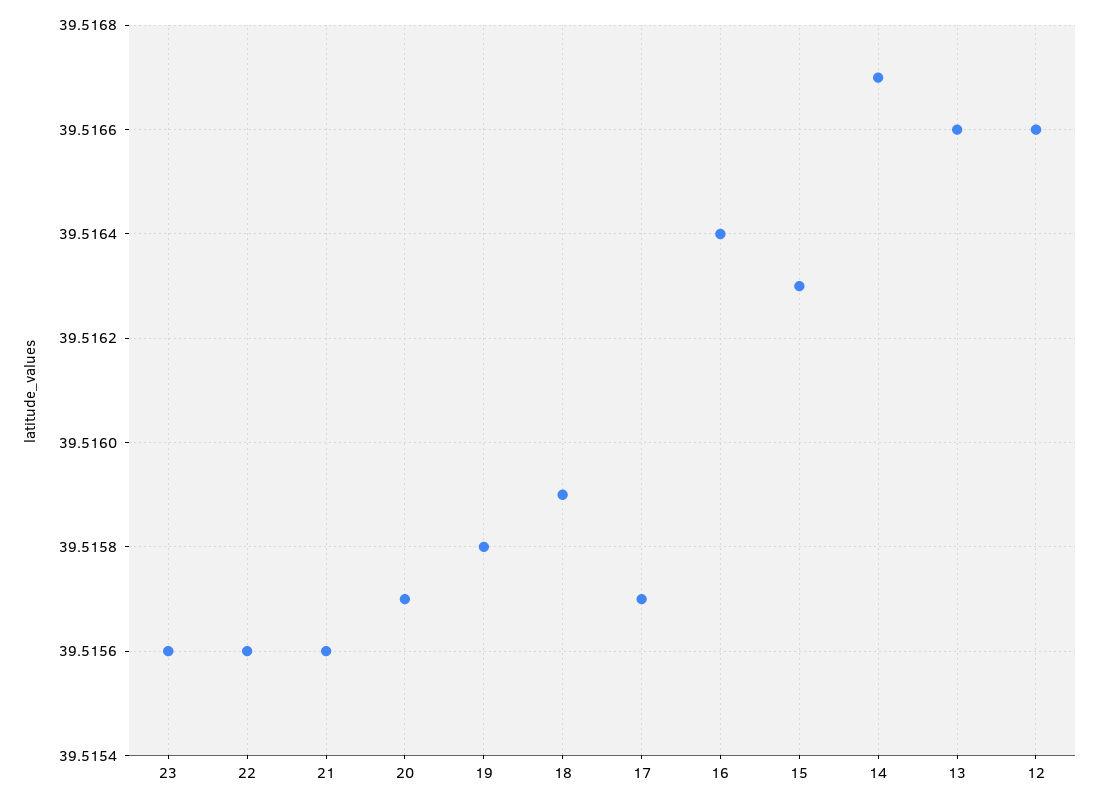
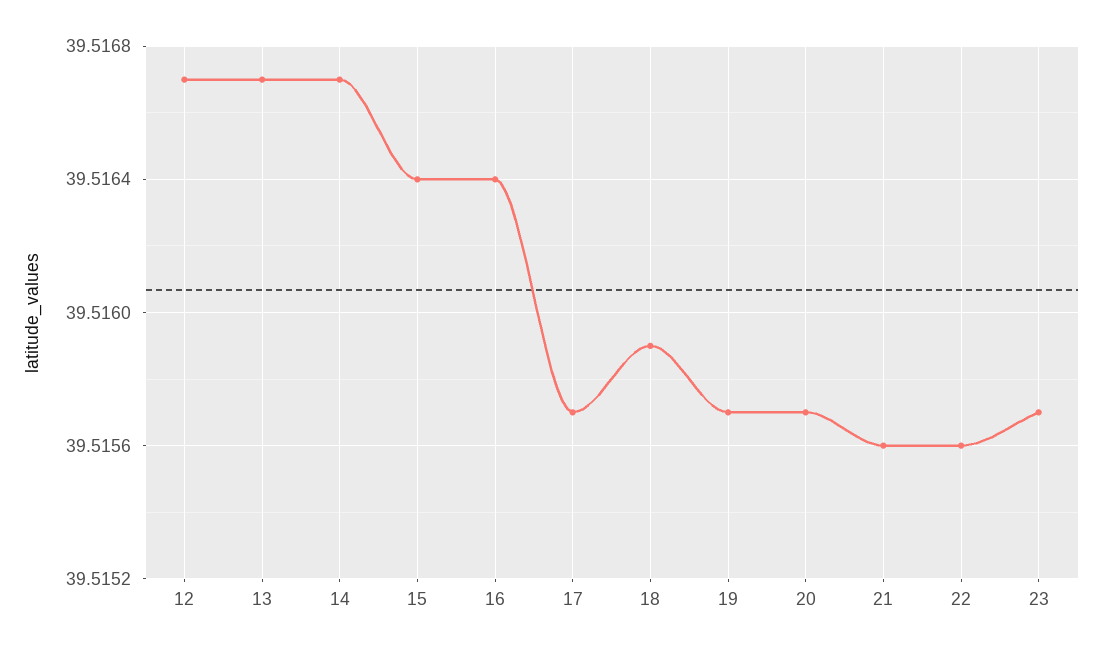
23: 39.5156 -> 39.5157
19: 39.5158 -> 39.5157
15: 39.5163 -> 39.5164
13: 39.5166 -> 39.5167
12: 39.5166 -> 39.5167

